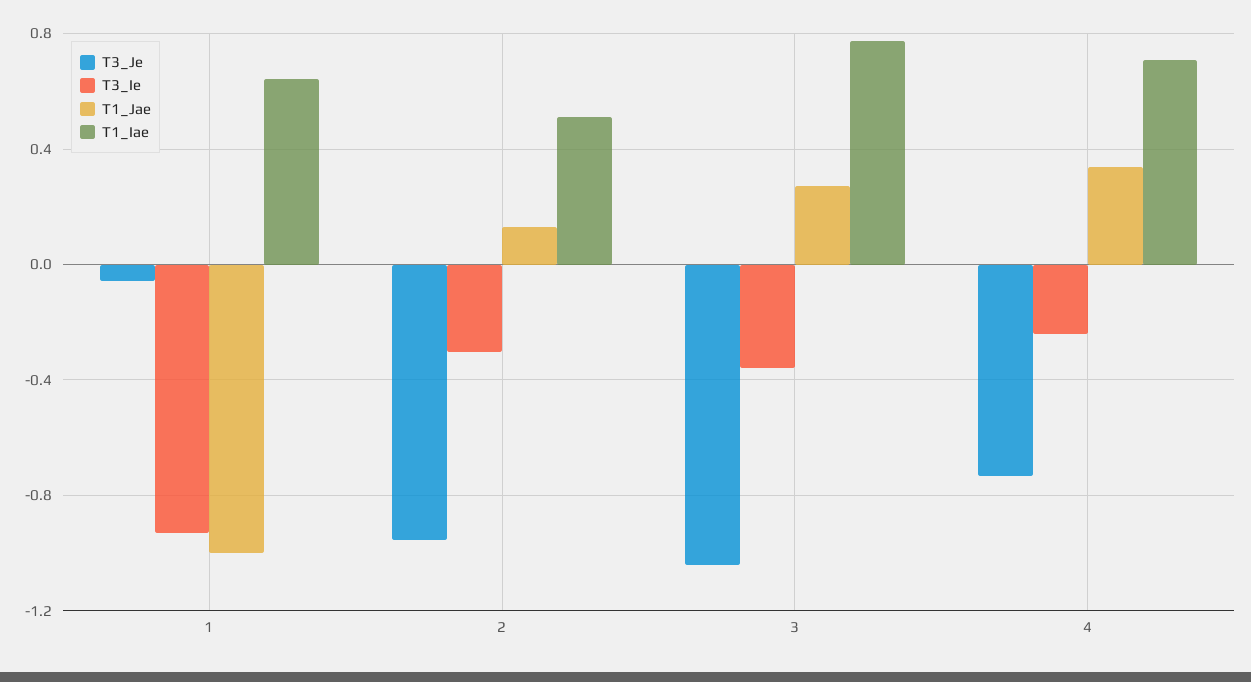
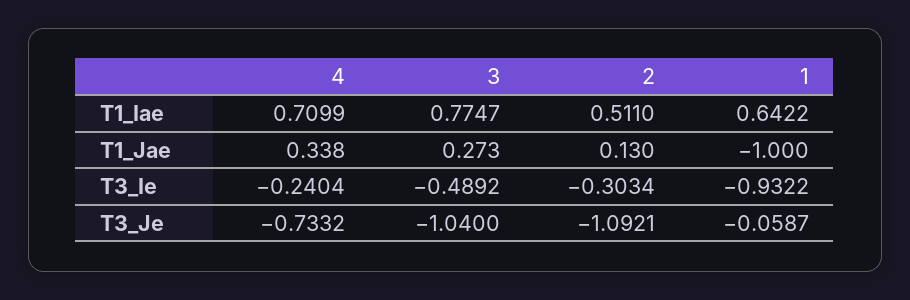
T3_Je, 2: -0.95 -> -1.0921
T3_Ie, 3: -0.35 -> -0.4892

